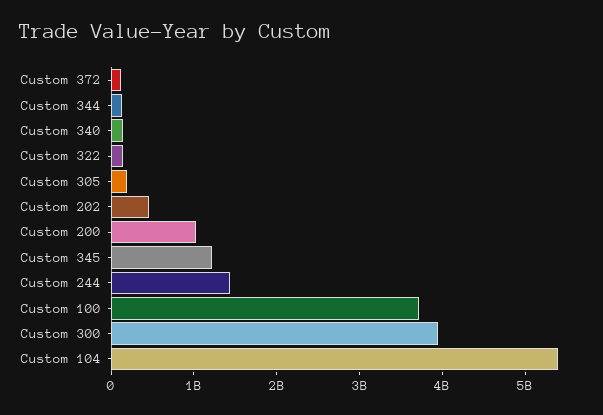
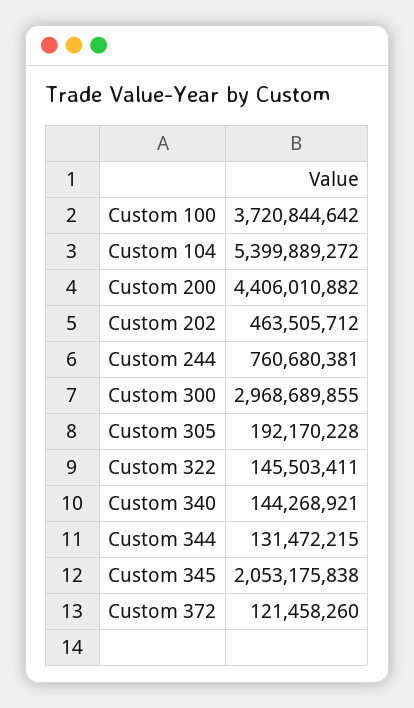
Custom 200: 1000000000 -> 4406010882
Custom 345: 1200000000 -> 2053175838
Custom 244: 1400000000 -> 760680381
Custom 300: 4000000000 -> 2968689855

